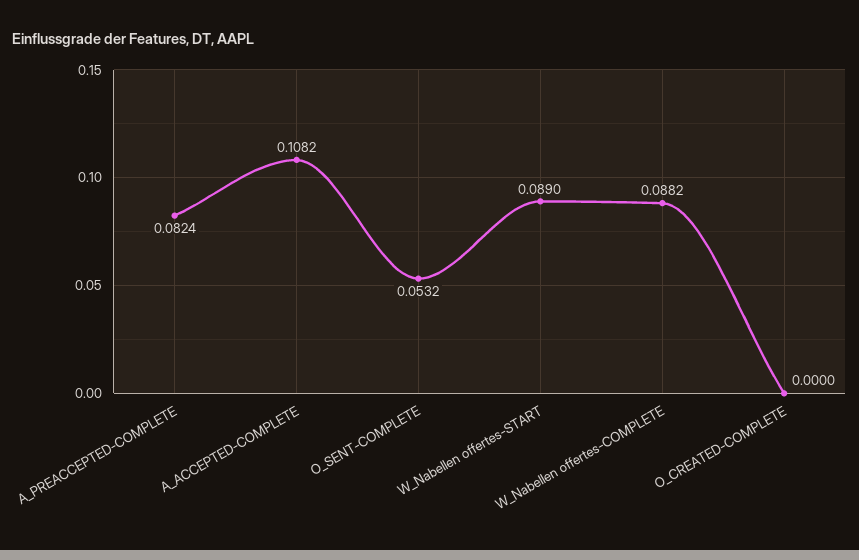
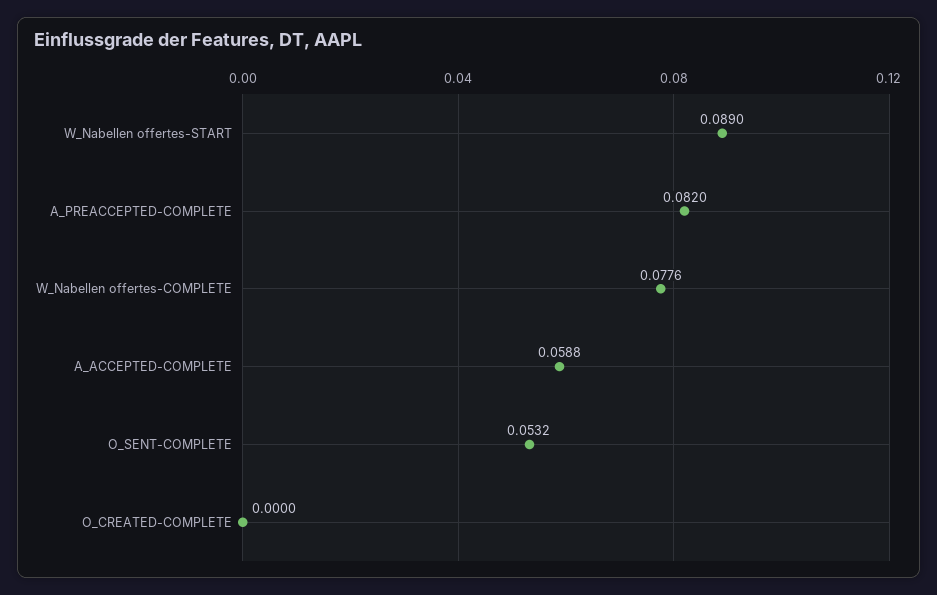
A_PREACCEPTED-COMPLETE: 0.0824 -> 0.082
A_ACCEPTED-COMPLETE: 0.1082 -> 0.0588
W_Nabellen offertes-COMPLETE: 0.0882 -> 0.0776

